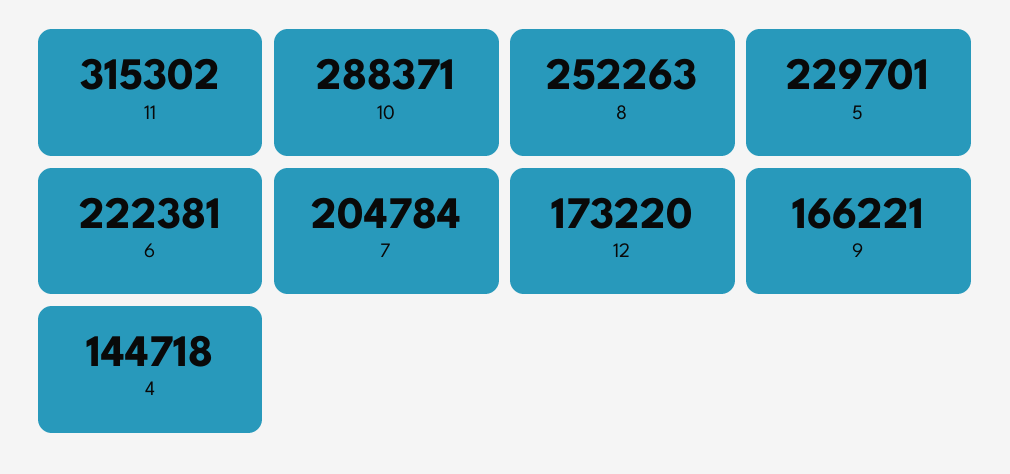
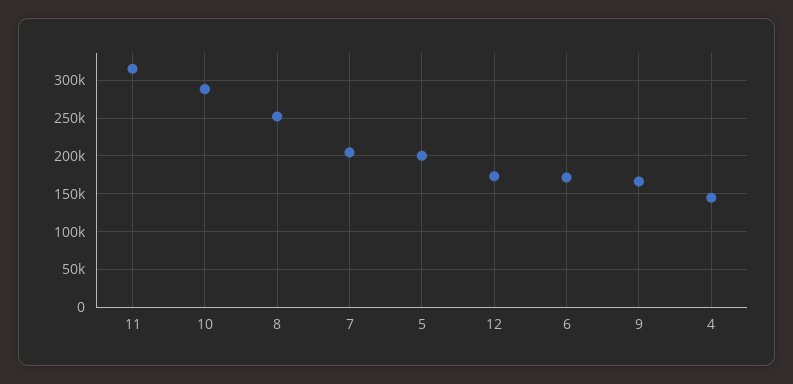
5: 229701 -> 200000
6: 222381 -> 170000

